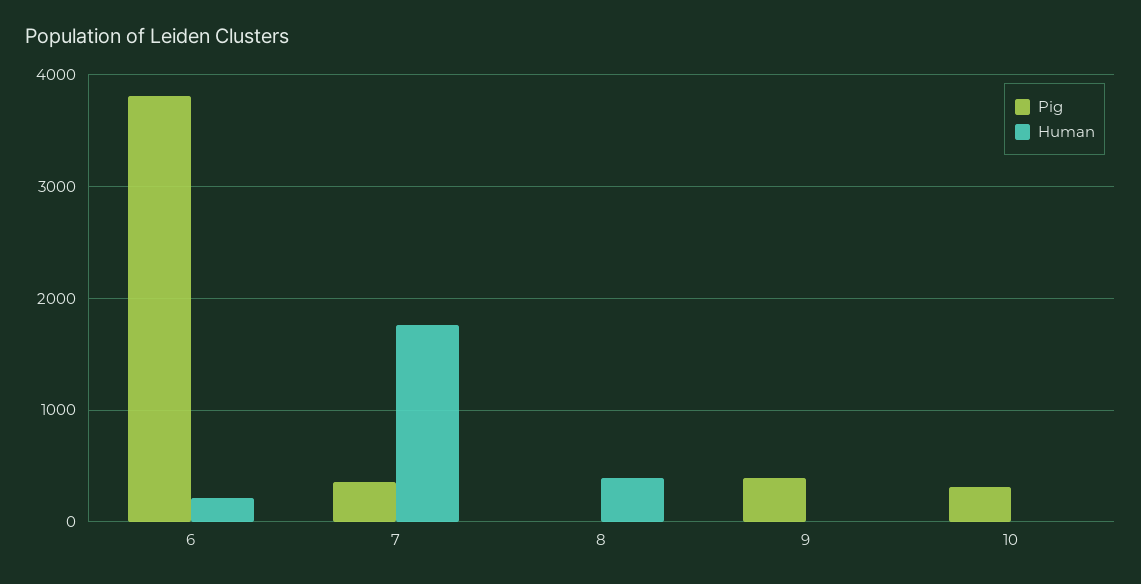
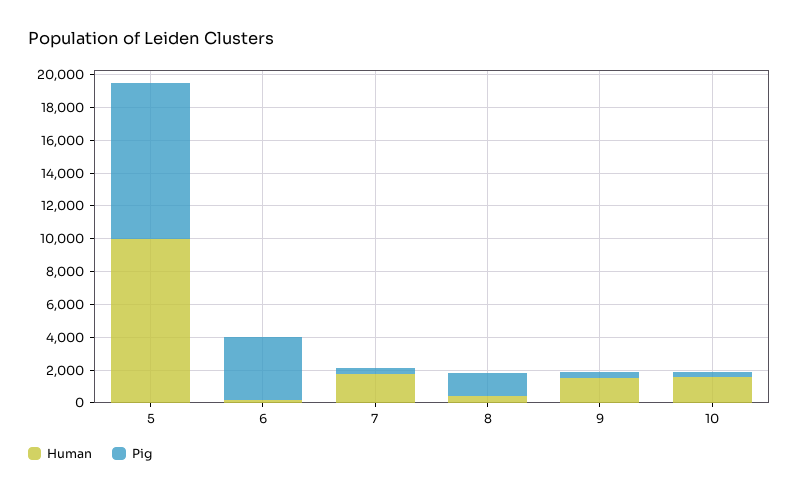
Pig, 8: 0 -> 1500
Human, 9: 0 -> 1500
Human, 10: 0 -> 1500
Human, 5: none -> 10000
Pig, 5: none -> 9500

